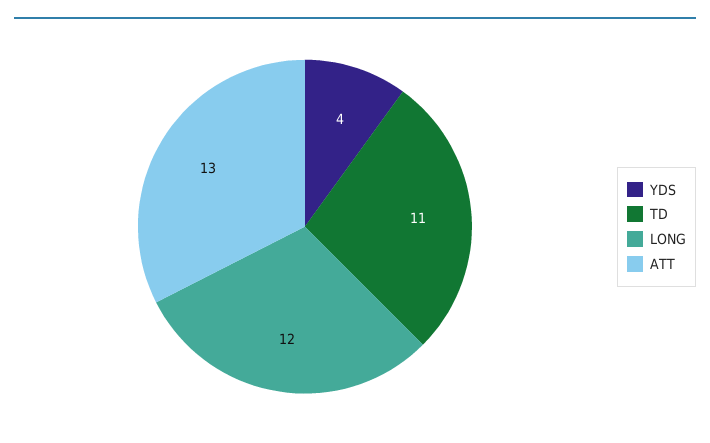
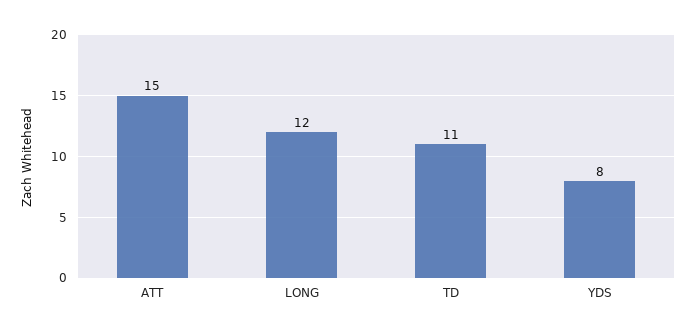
YDS: 4 -> 8
ATT: 13 -> 15

